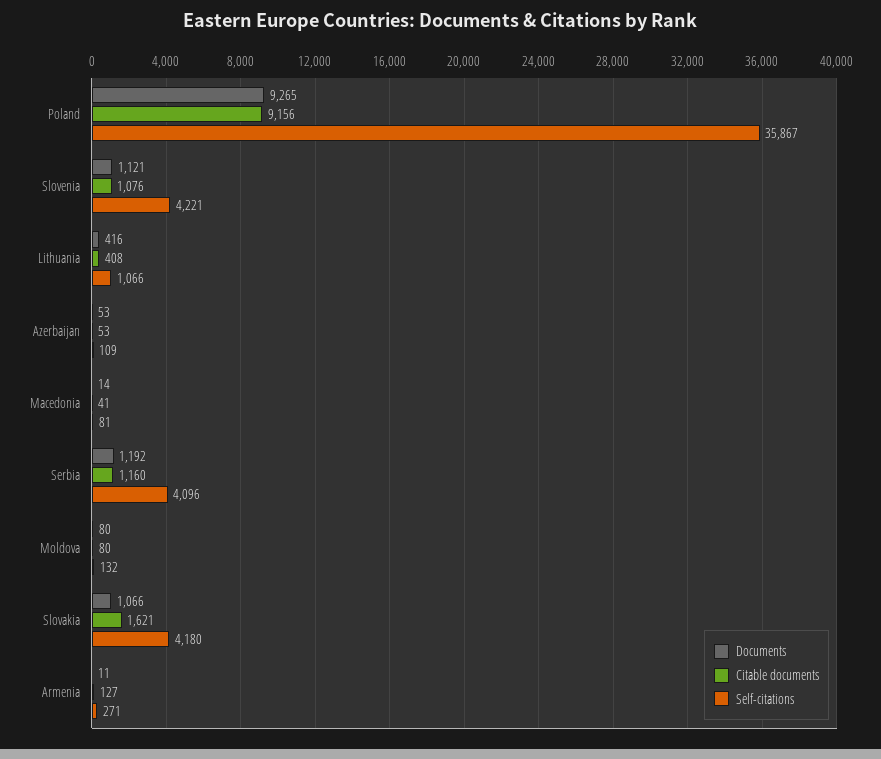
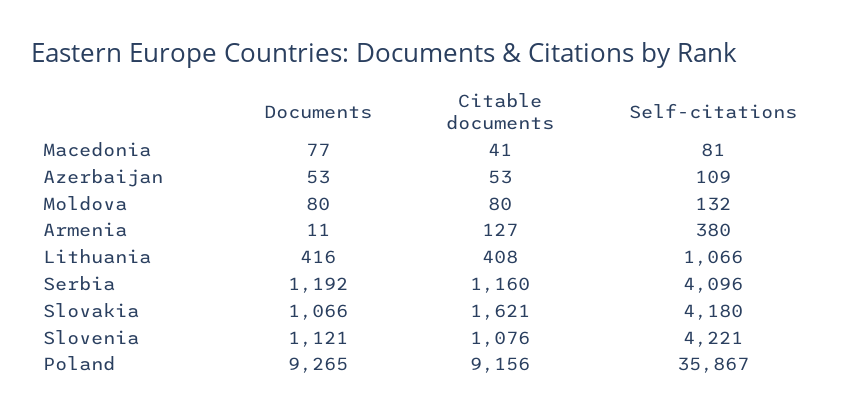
Documents, Macedonia: 14 -> 77
Self-citations, Armenia: 271 -> 380

